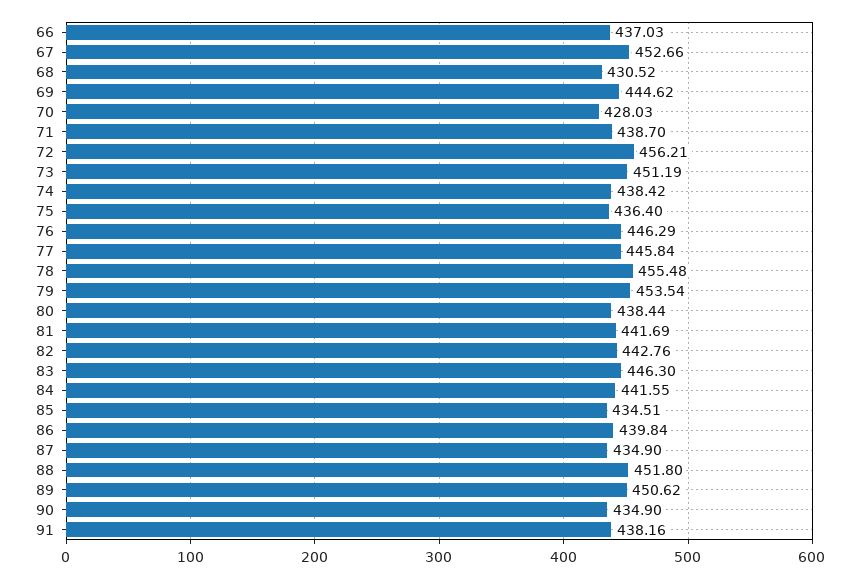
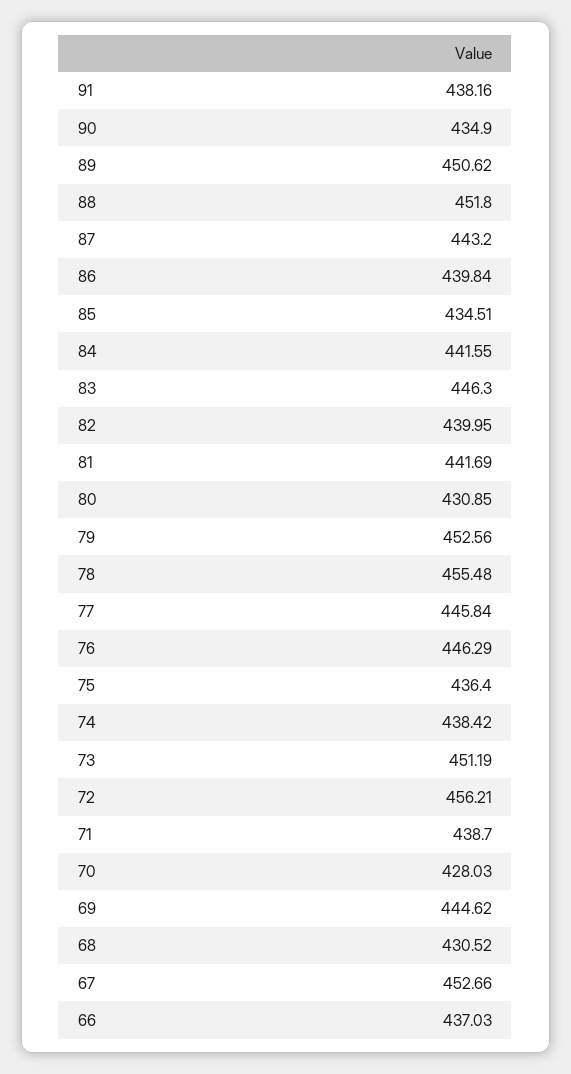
79: 453.54 -> 452.56
80: 438.44 -> 430.85
82: 442.76 -> 439.95
87: 434.9 -> 443.2

